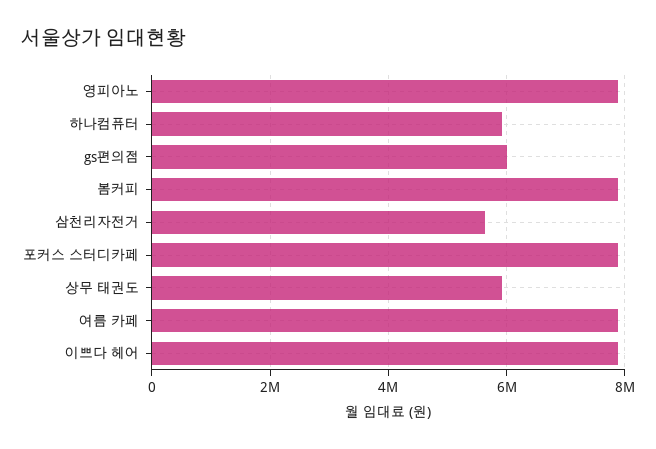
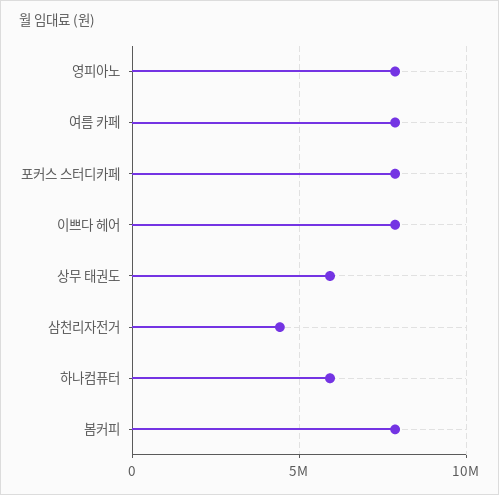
gs편의점: 6000000 -> none
삼천리자전거: 5600000 -> 4500000

